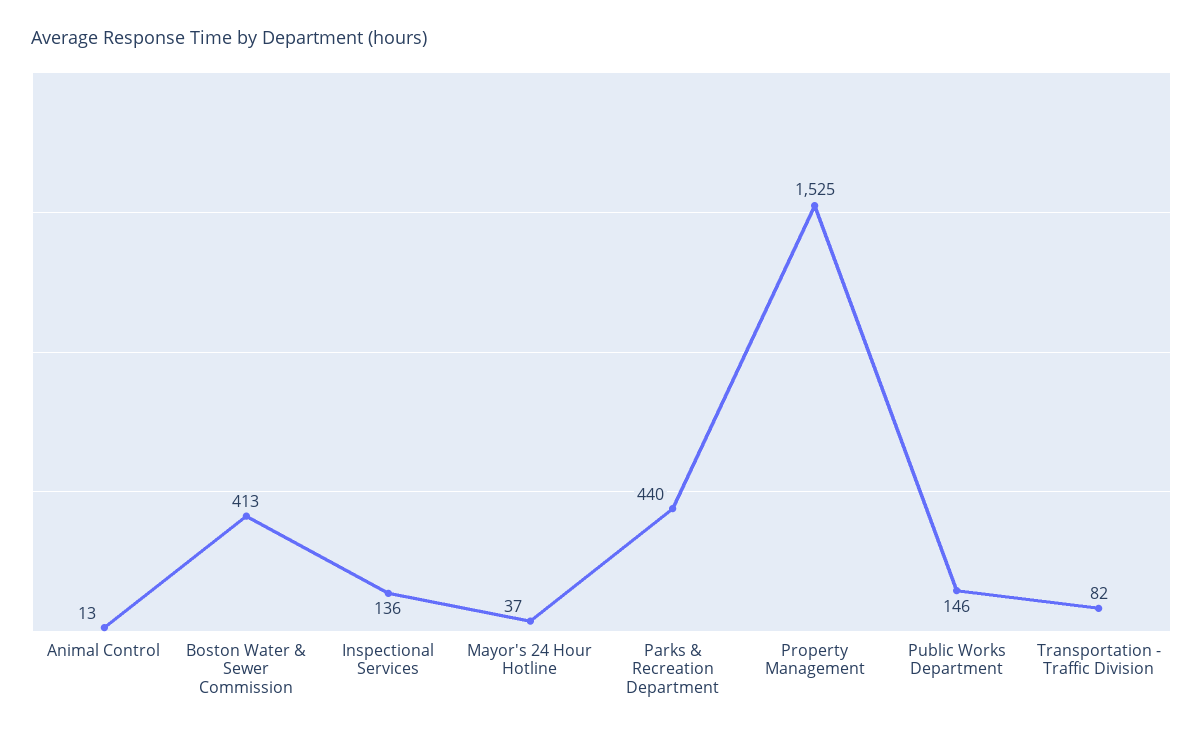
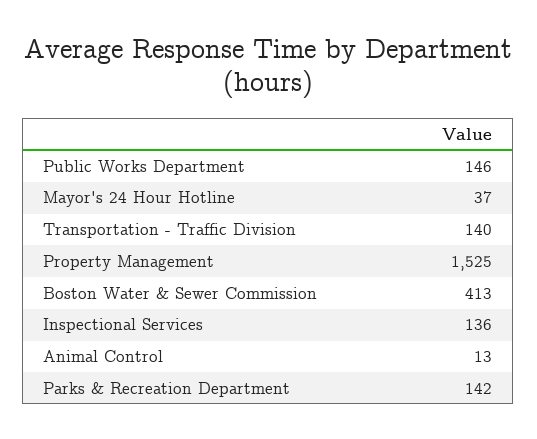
Parks & Recreation Department: 440 -> 142
Transportation - Traffic Division: 82 -> 140

